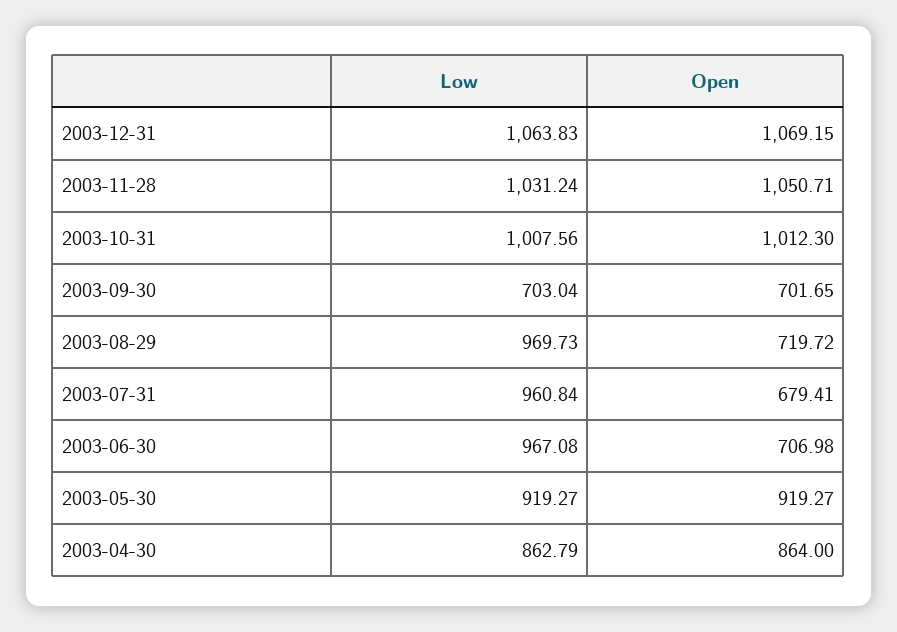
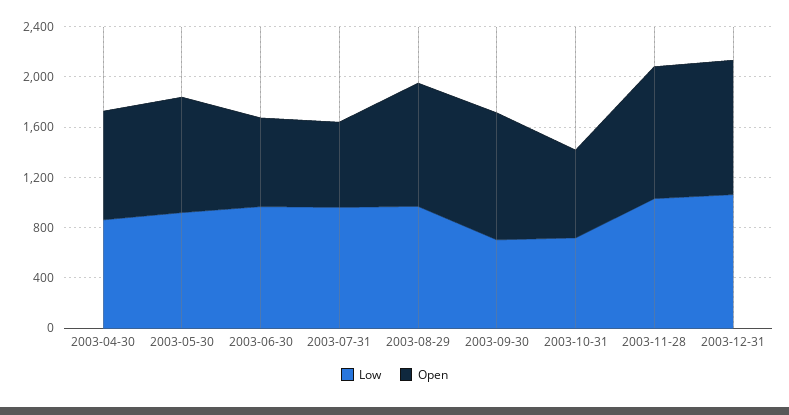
Low, 2003-10-31: 1007.56 -> 700
Open, 2003-10-31: 1012.3 -> 700
Open, 2003-09-30: 701.65 -> 1000
Open, 2003-08-29: 719.72 -> 1000

